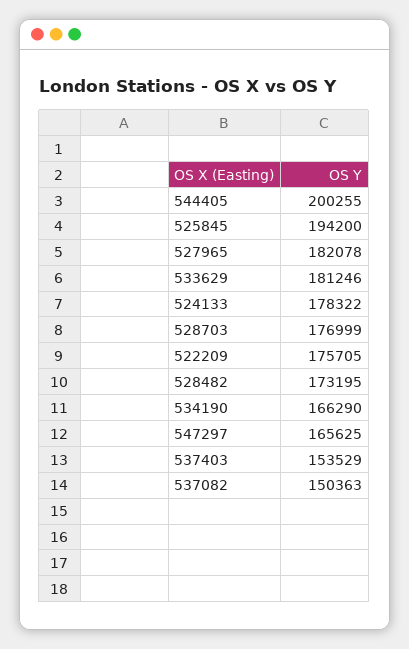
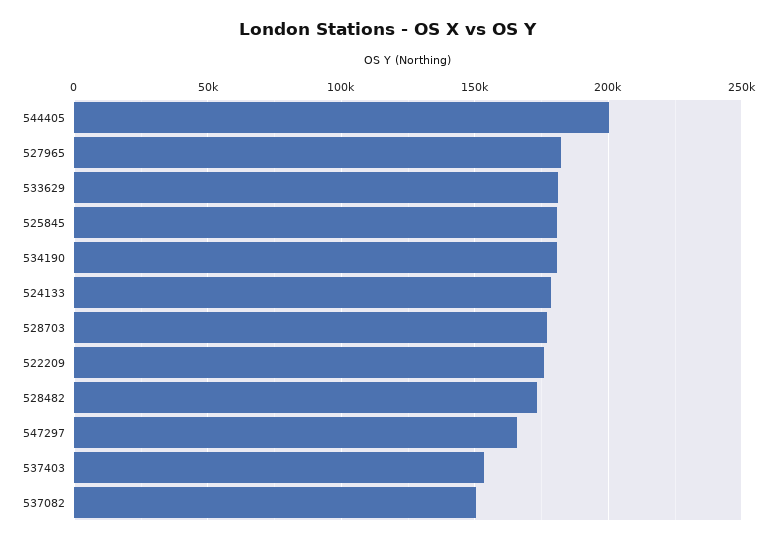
525845: 194200 -> 180000
534190: 166290 -> 180000

